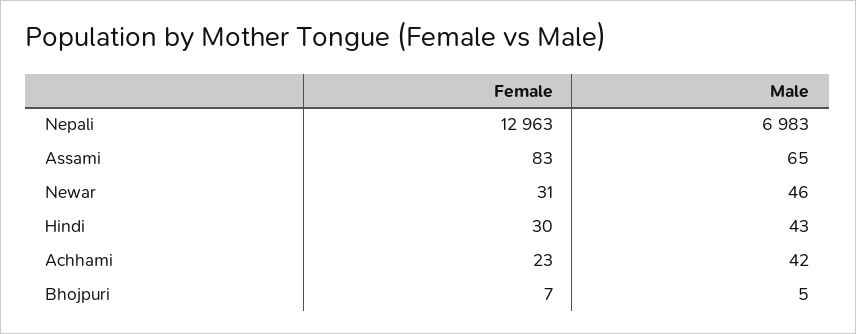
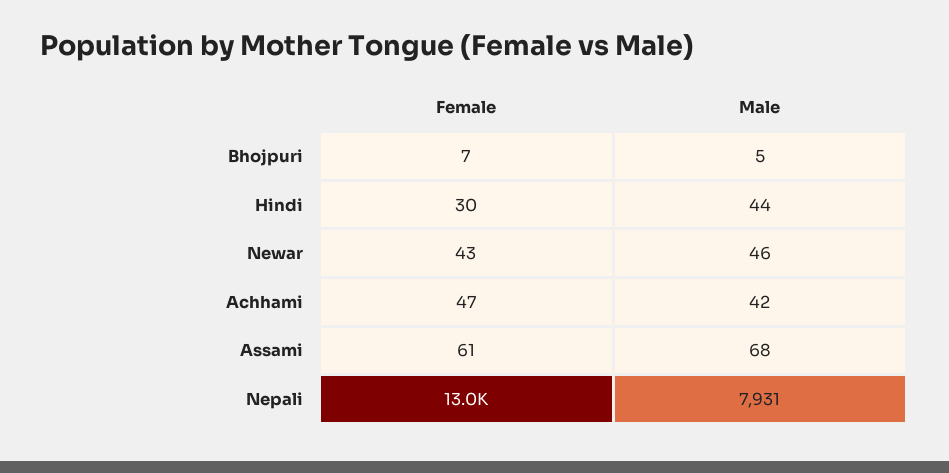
Male, Nepali: 6983 -> 7931
Female, Assami: 83 -> 61
Male, Assami: 65 -> 68
Female, Newar: 31 -> 43
Male, Hindi: 43 -> 44
Female, Achhami: 23 -> 47

